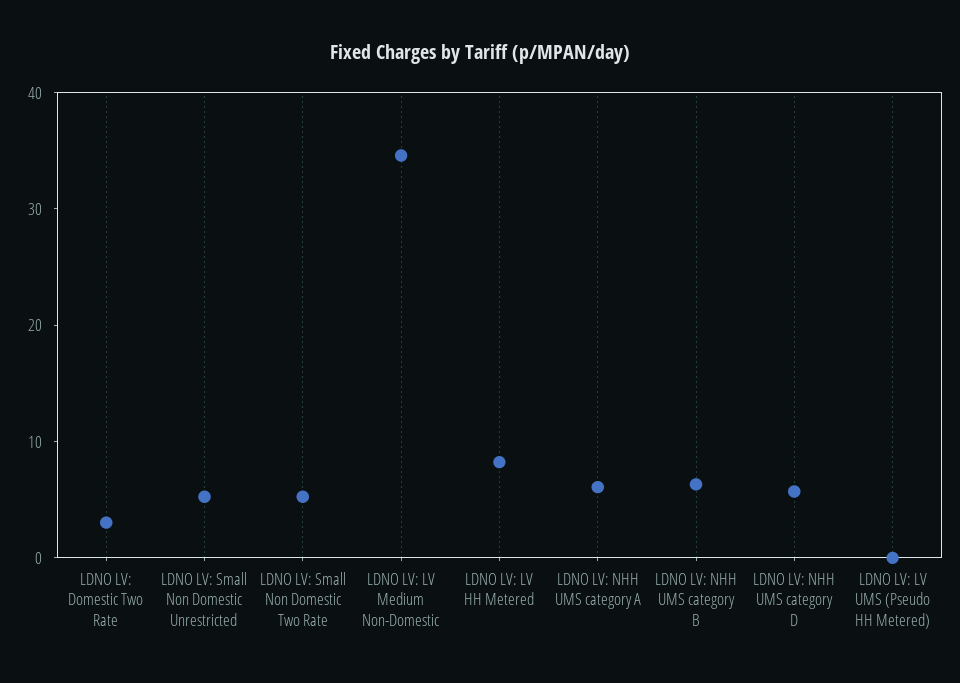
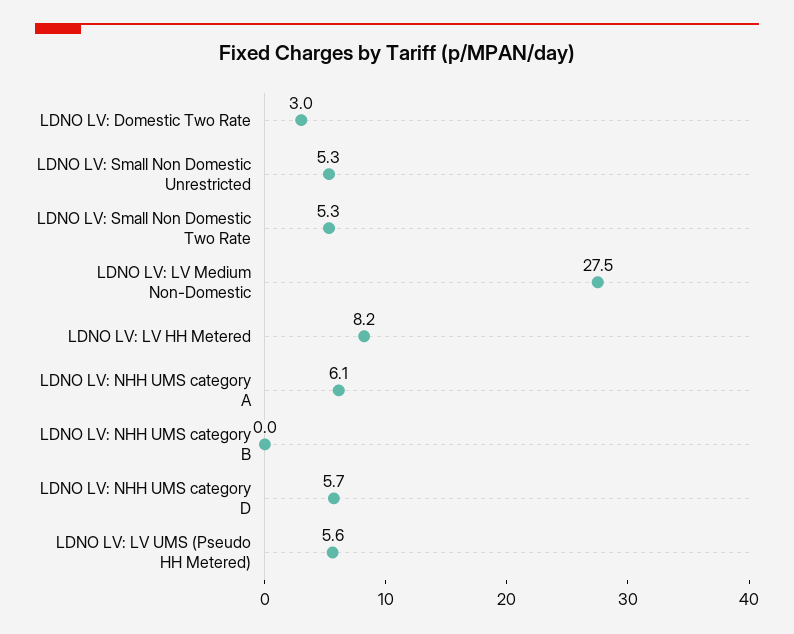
LDNO LV: LV Medium Non-Domestic: 34 -> 27.5
LDNO LV: NHH UMS category B: 6 -> 0
LDNO LV: LV UMS (Pseudo HH Metered): 0 -> 5.6

